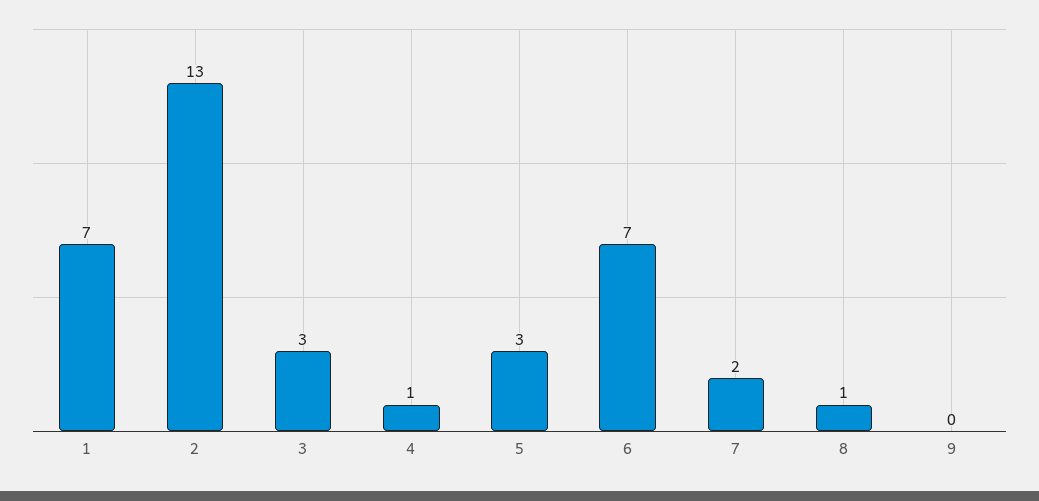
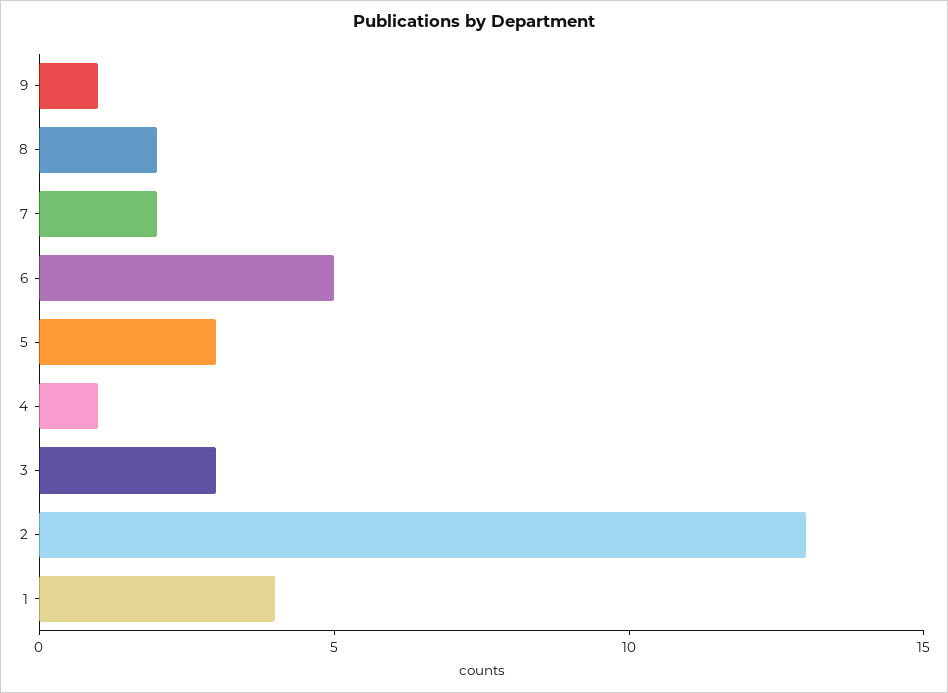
1: 7 -> 4
6: 7 -> 5
8: 1 -> 2
9: 0 -> 1

